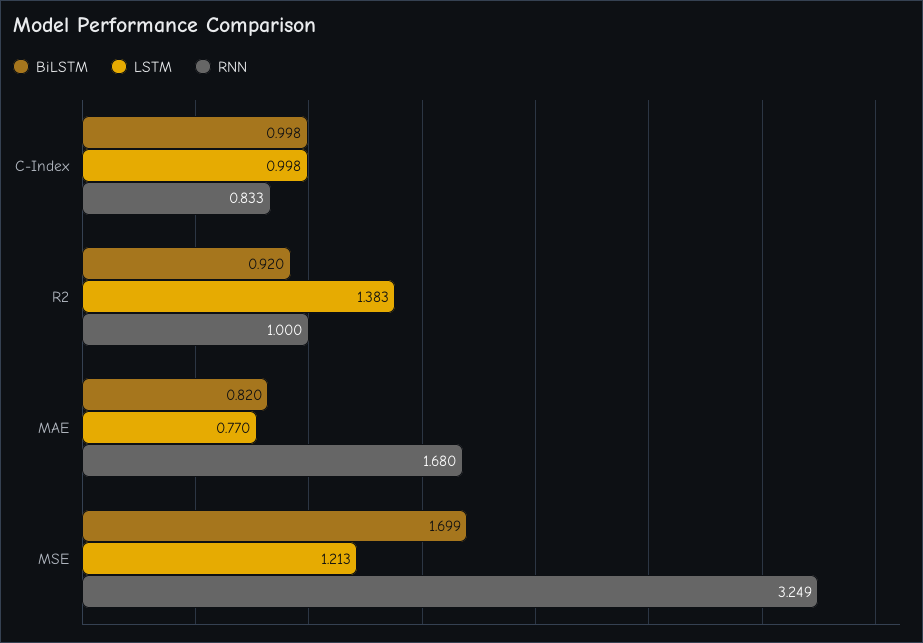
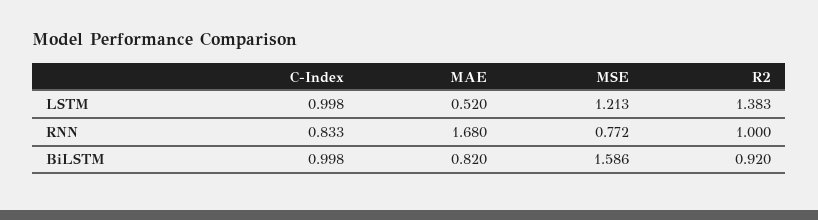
LSTM, MAE: 0.77 -> 0.52
BiLSTM, MSE: 1.699 -> 1.586
RNN, MSE: 3.249 -> 0.772

